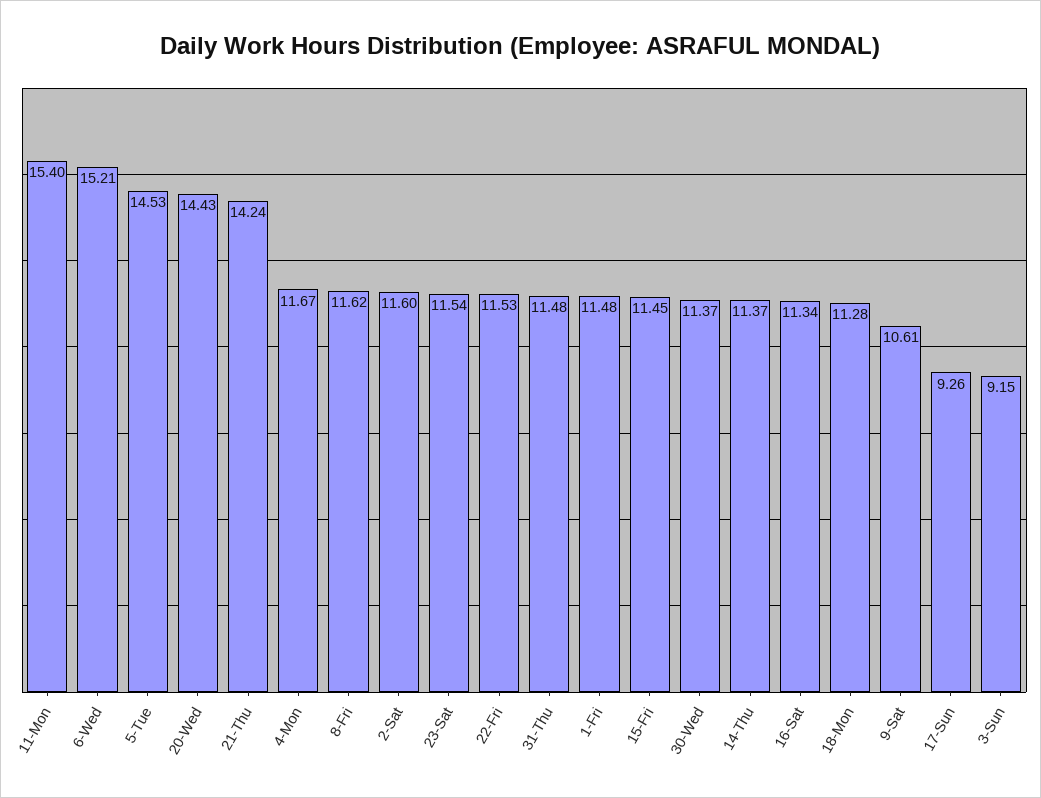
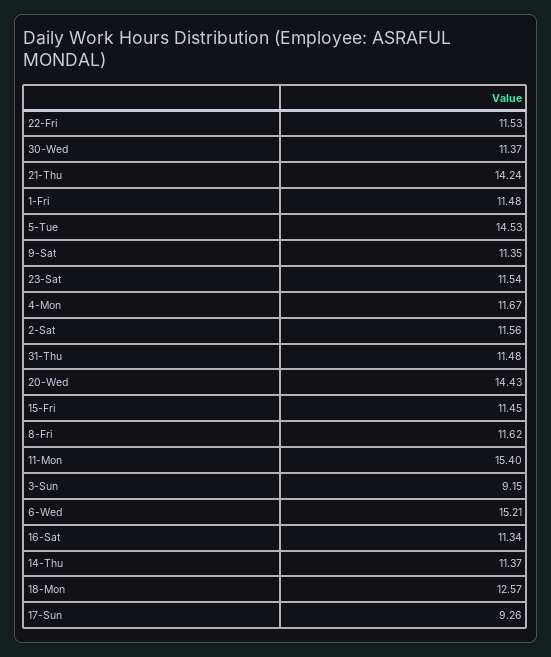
2-Sat: 11.6 -> 11.56
18-Mon: 11.28 -> 12.57
9-Sat: 10.61 -> 11.35

